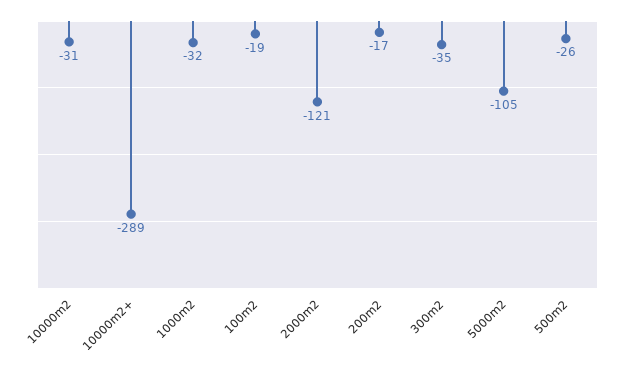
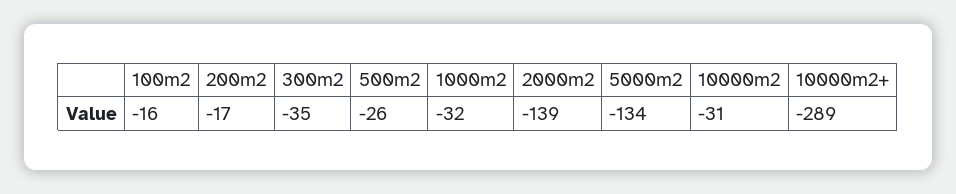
100m2: -19 -> -16
2000m2: -121 -> -139
5000m2: -105 -> -134

